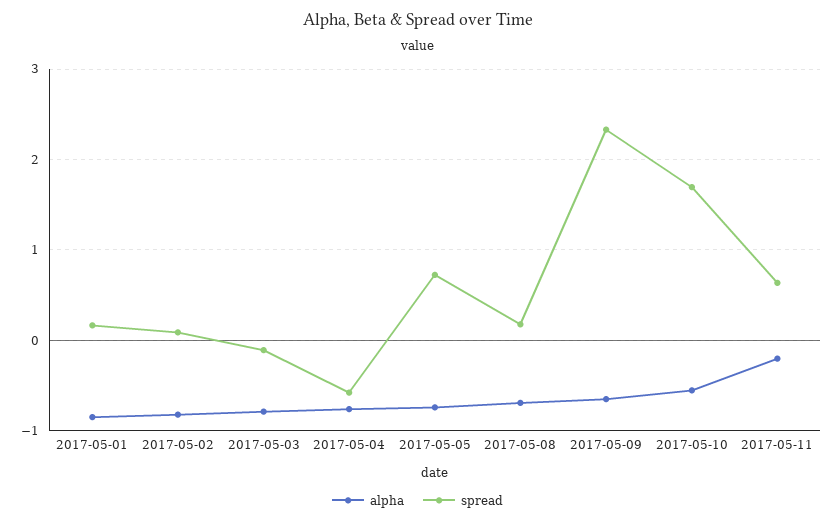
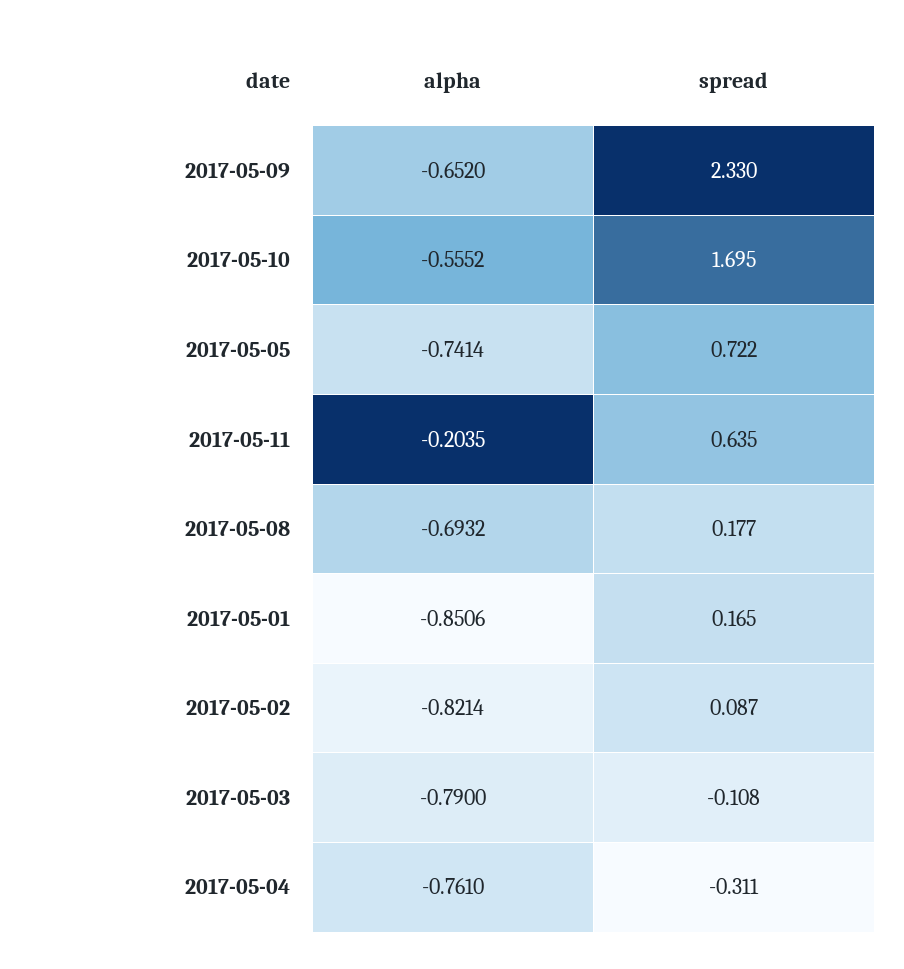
spread, 2017-05-04: -0.6 -> -0.311

